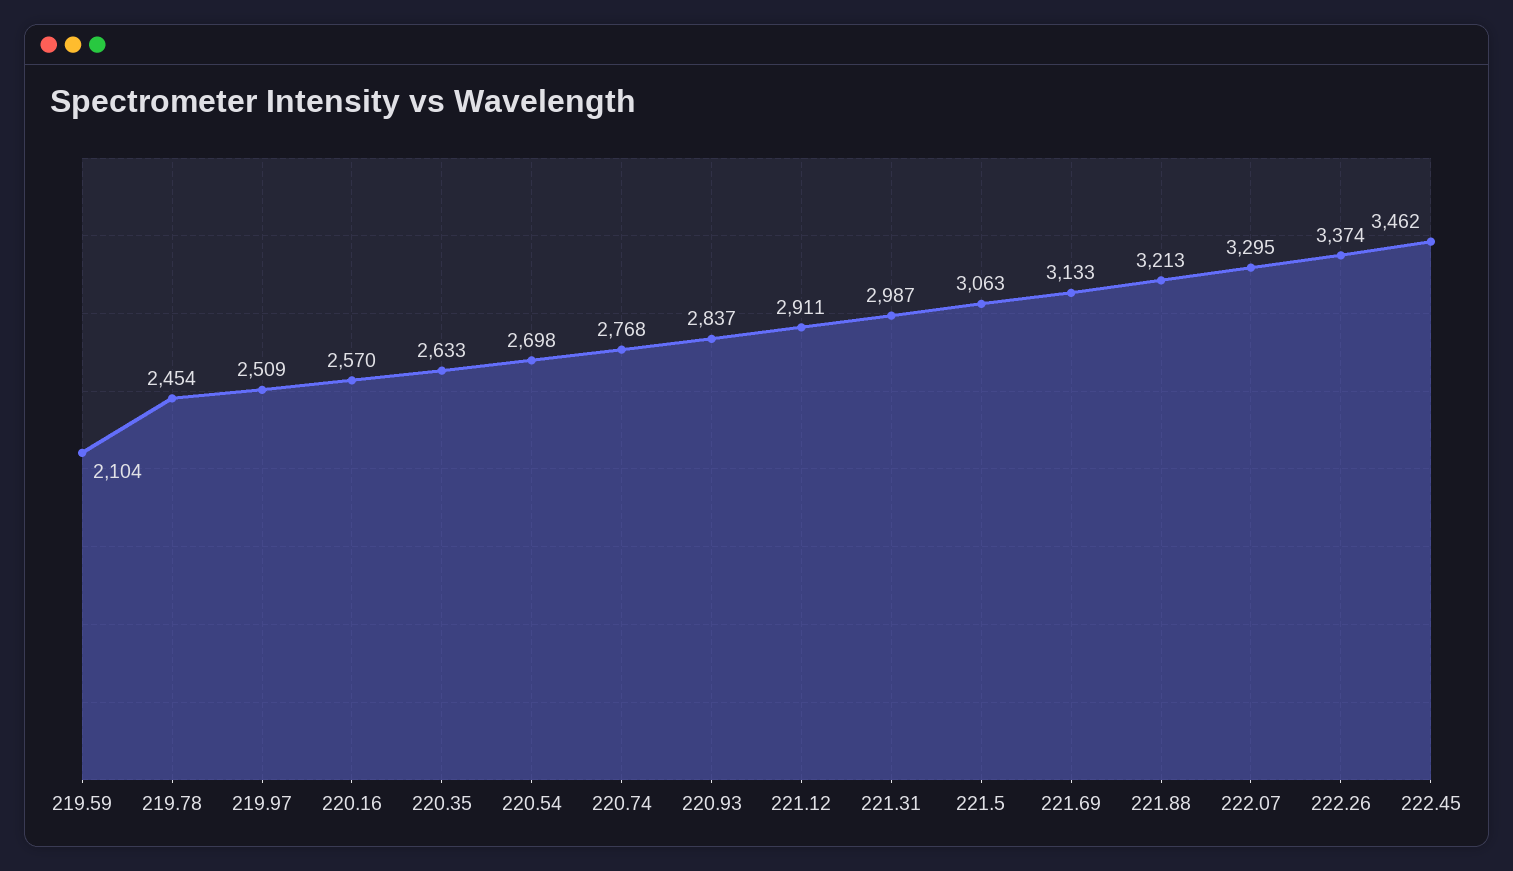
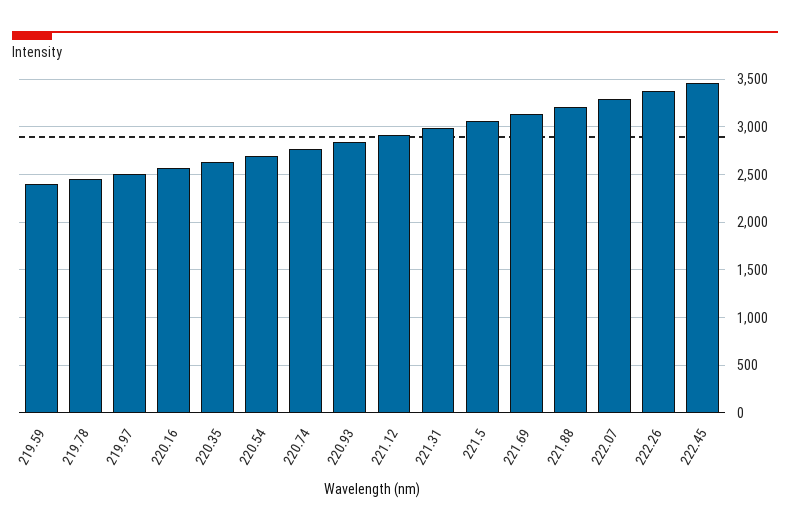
219.59: 2104 -> 2400

